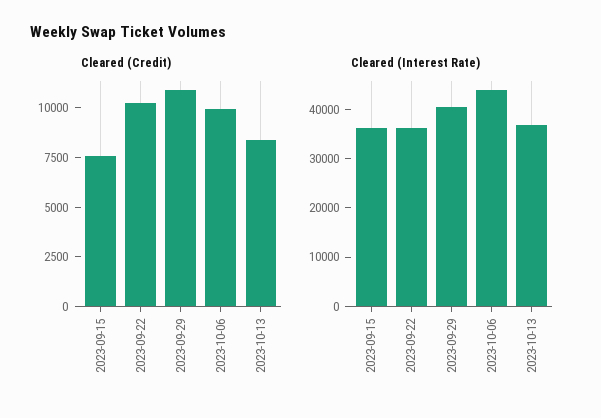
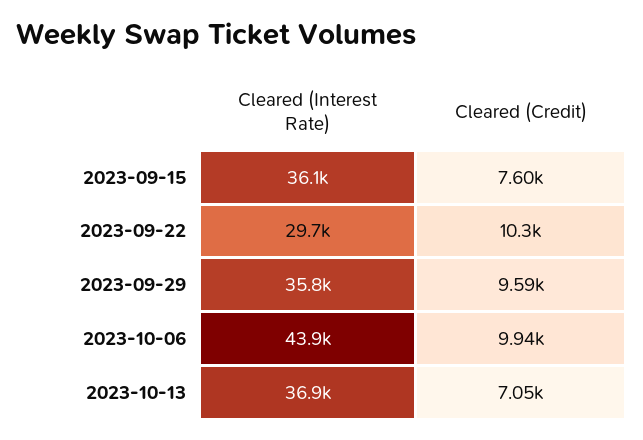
Cleared (Credit), 2023-09-29: 11000 -> 9590
Cleared (Credit), 2023-10-13: 8500 -> 7050
Cleared (Interest Rate), 2023-09-22: 36000 -> 29700
Cleared (Interest Rate), 2023-09-29: 40000 -> 35800

